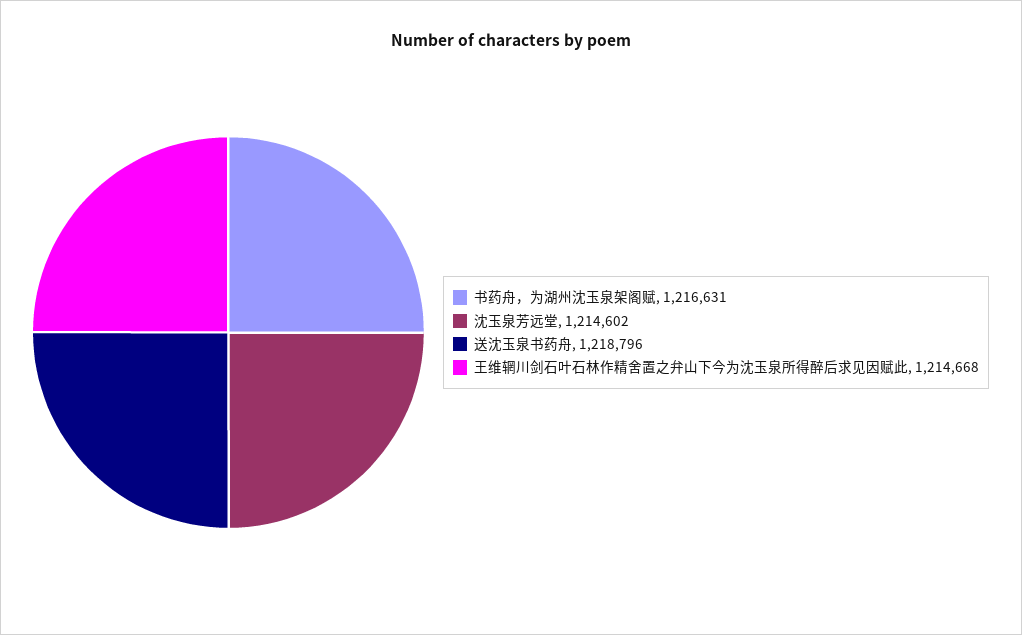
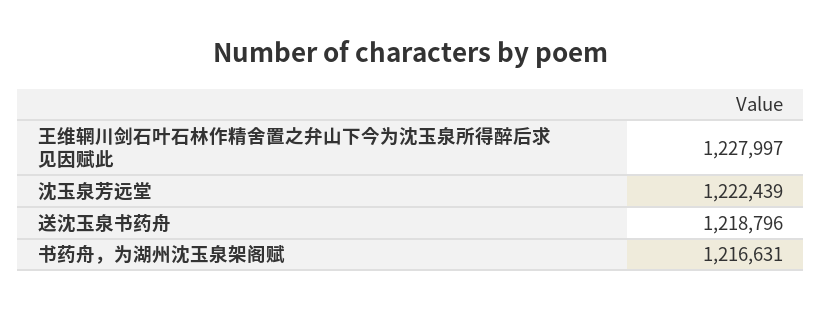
沈玉泉芳远堂: 1214602 -> 1222439
王维辋川剑石叶石林作精舍置之弁山下今为沈玉泉所得醉后求见因赋此: 1214668 -> 1227997

